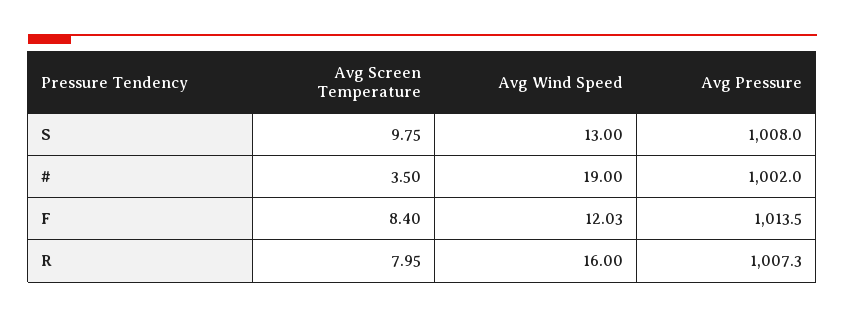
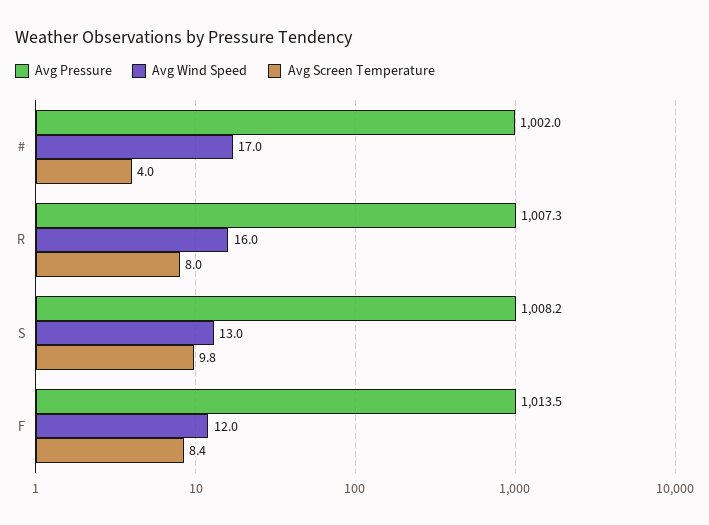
Avg Pressure, S: 1008 -> 1008.2
Avg Screen Temperature, #: 3.5 -> 4
Avg Wind Speed, #: 19 -> 17

